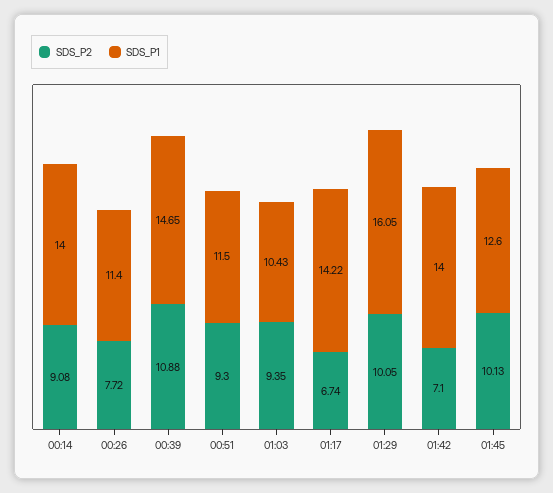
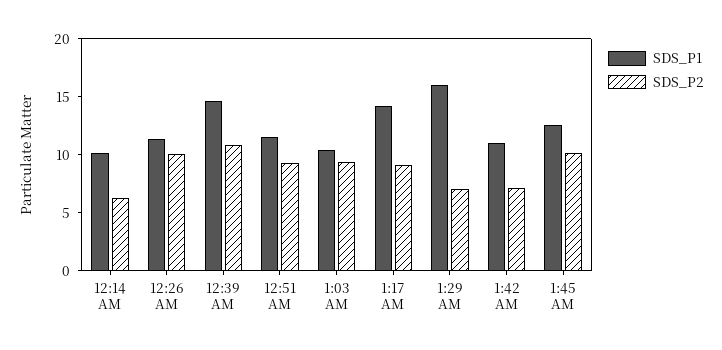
SDS_P2, 00:14: 9.08 -> 6
SDS_P1, 00:14: 14 -> 10
SDS_P2, 00:26: 7.72 -> 10
SDS_P2, 01:17: 6.74 -> 9
SDS_P2, 01:29: 10.05 -> 7
SDS_P1, 01:42: 14 -> 11

